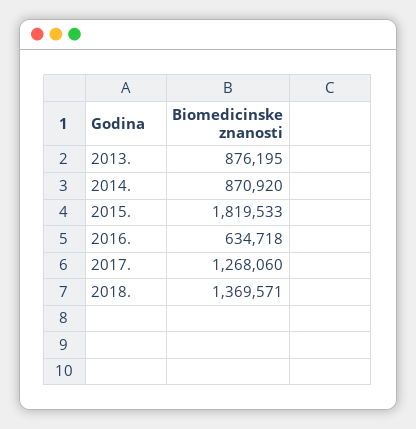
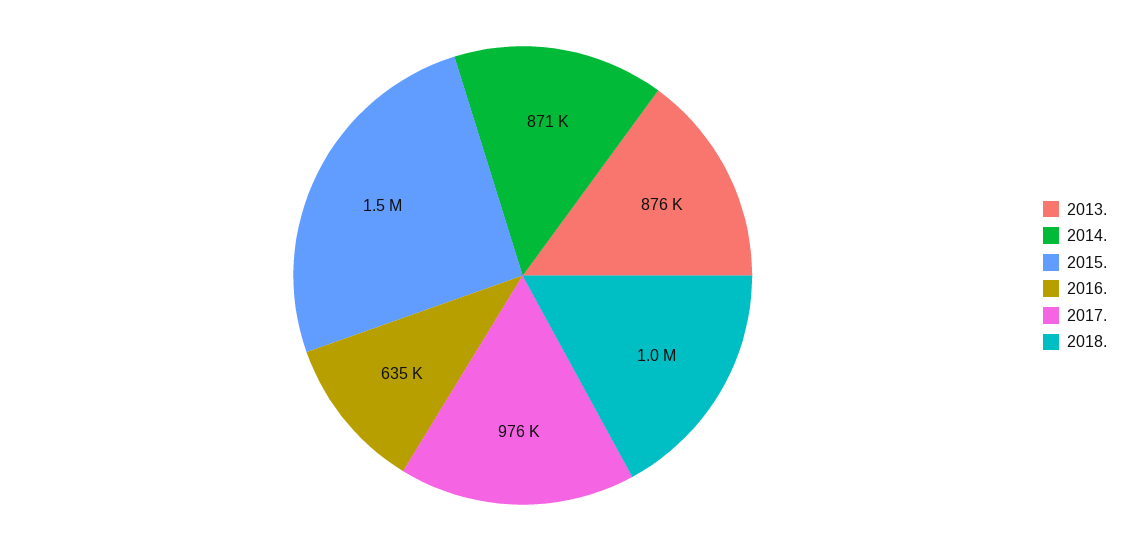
2015.: 1819533 -> 1500000
2017.: 1268060 -> 976000
2018.: 1369571 -> 1000000

